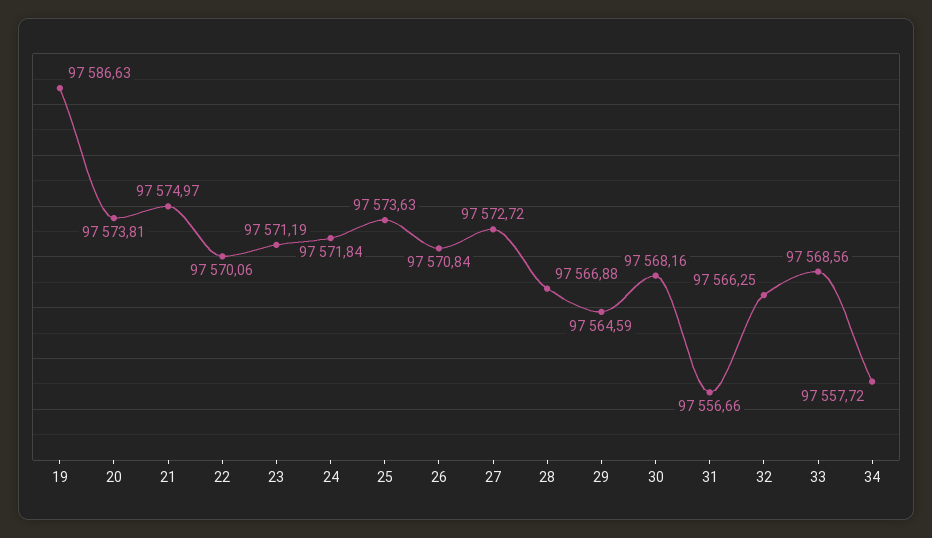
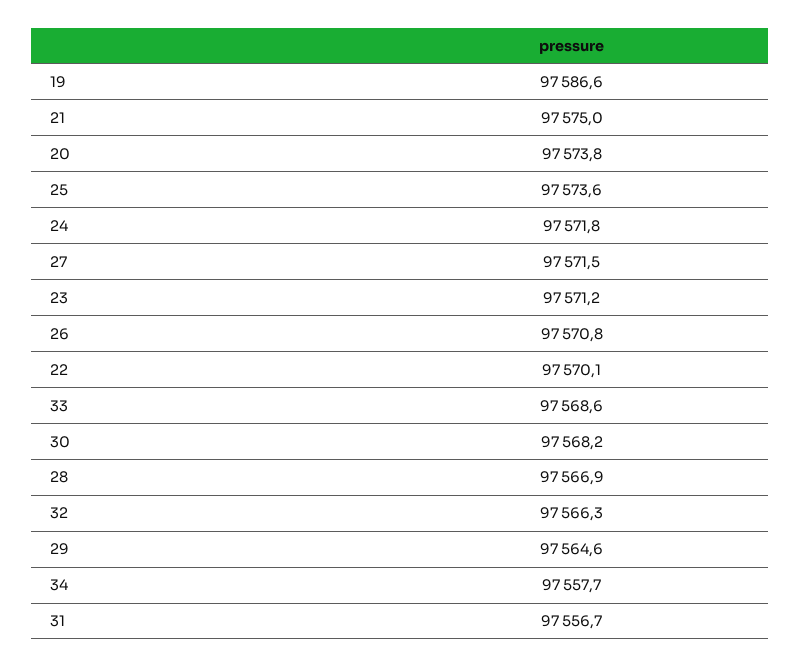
27: 97572.72 -> 97571.5

